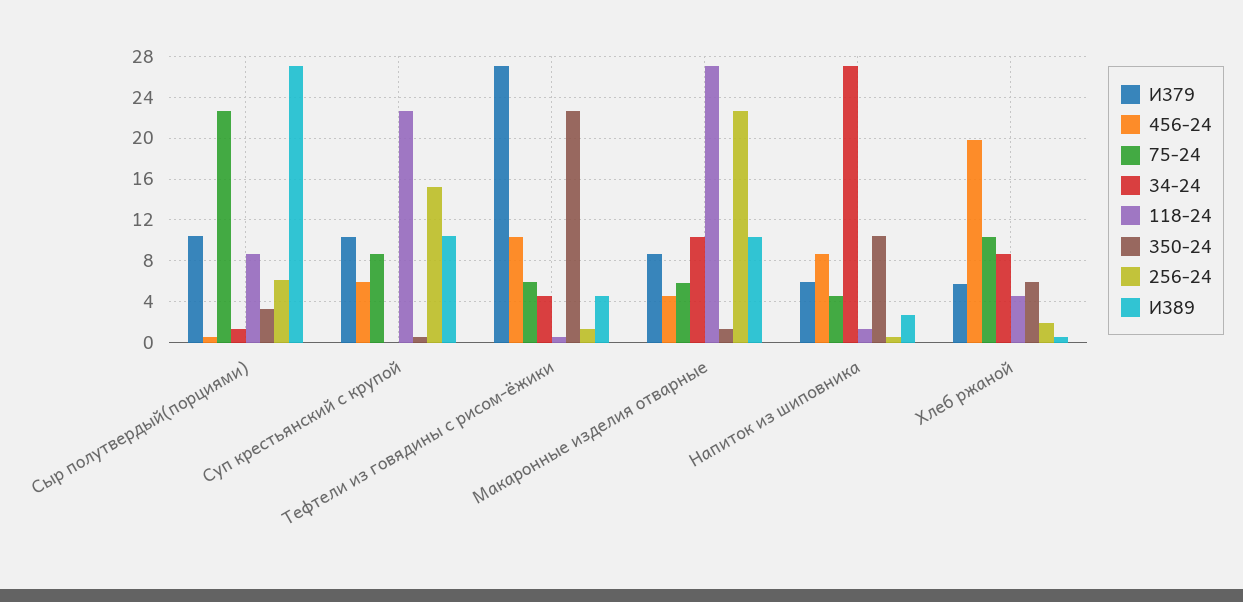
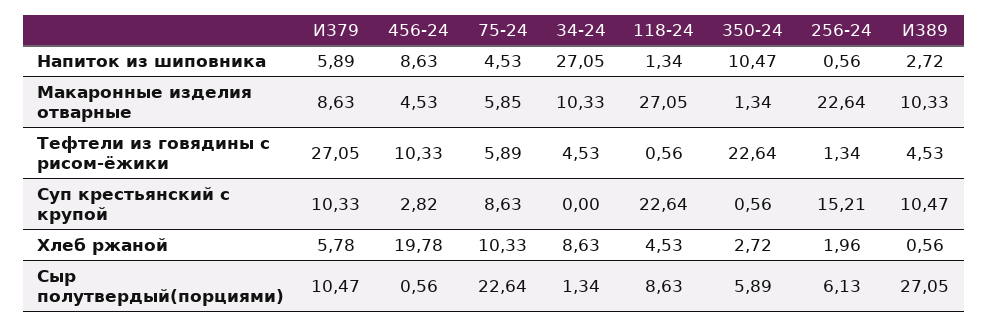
350-24, Сыр полутвердый(порциями): 3 -> 5.89
456-24, Суп крестьянский с крупой: 6 -> 2.82
350-24, Хлеб ржаной: 6 -> 2.72

